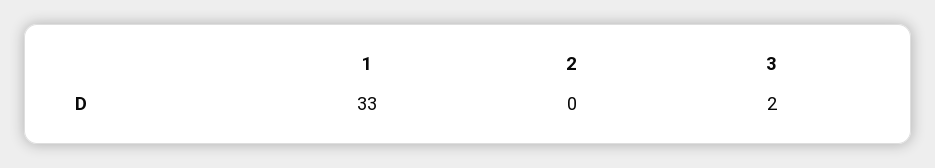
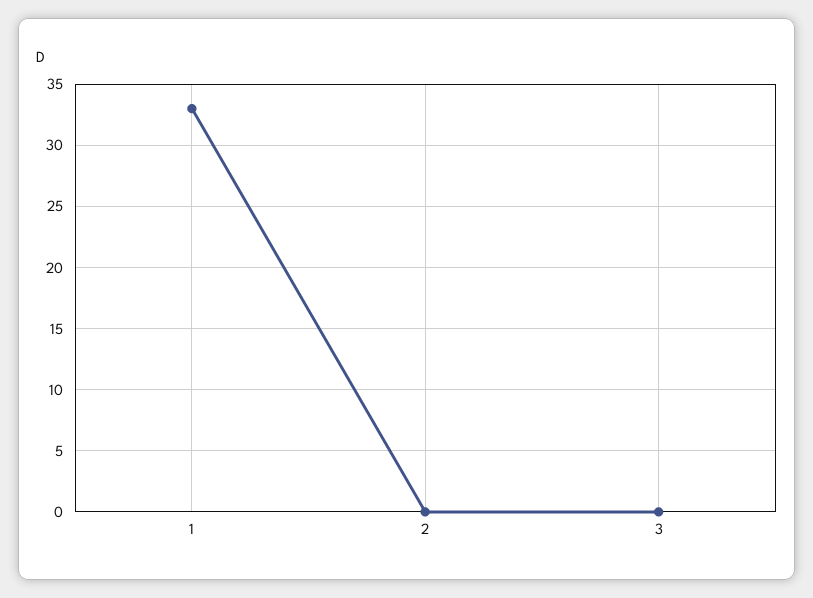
3: 2 -> 0

